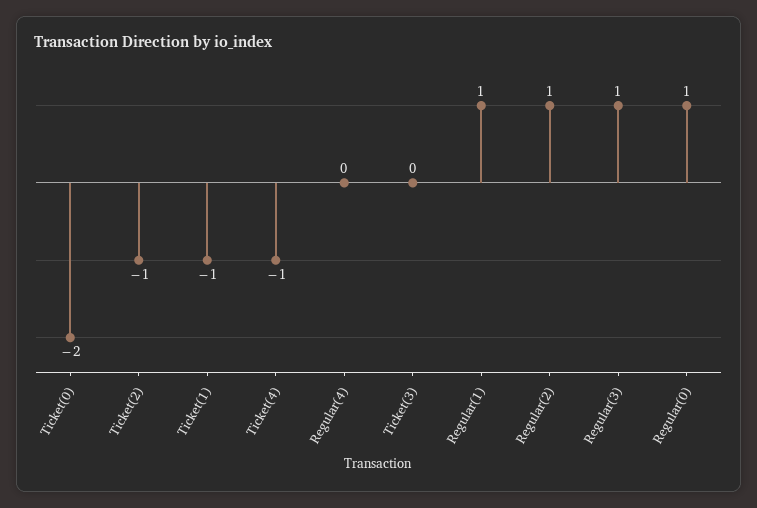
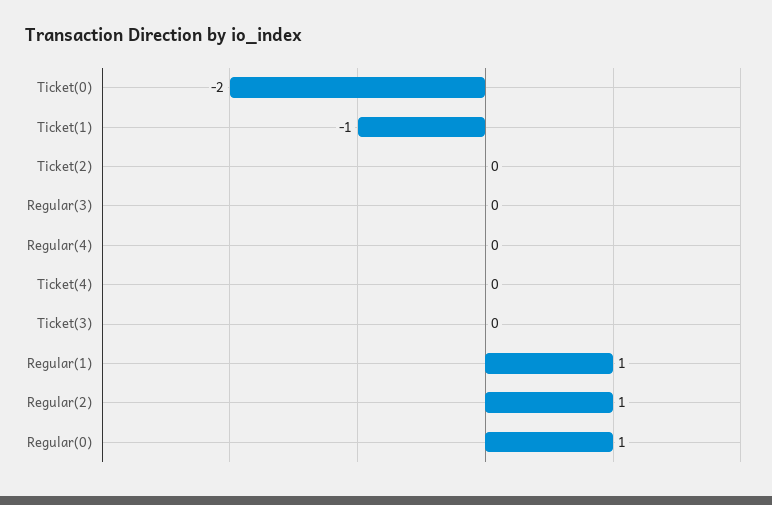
Ticket(2): -1 -> 0
Ticket(4): -1 -> 0
Regular(3): 1 -> 0

